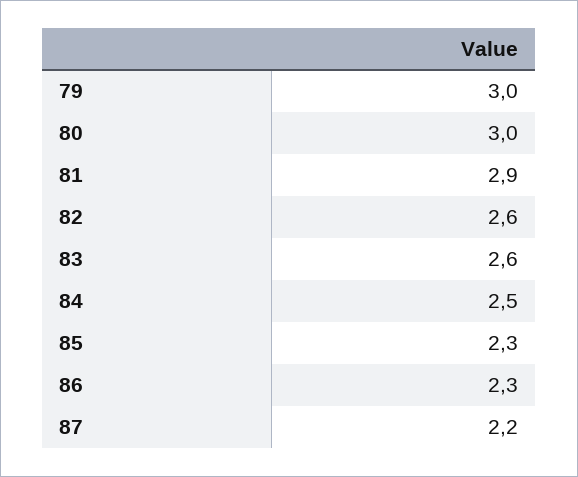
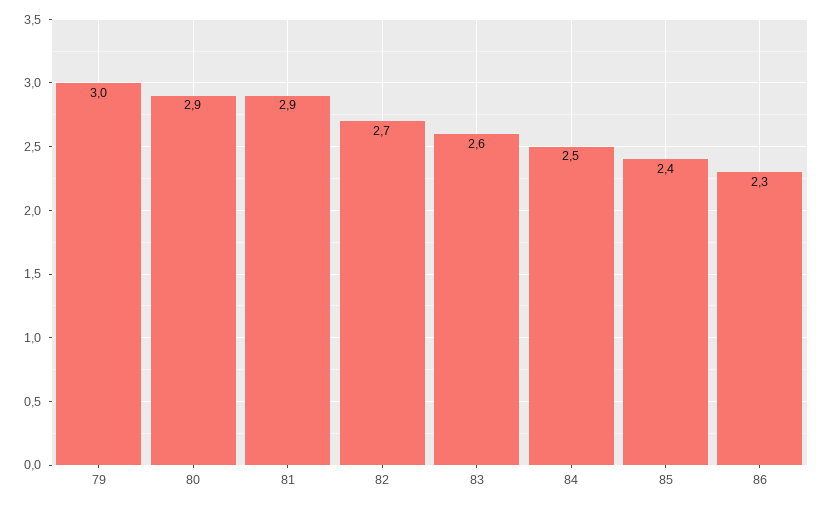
80: 3 -> 2.9
82: 2.6 -> 2.7
85: 2.3 -> 2.4
87: 2.2 -> none

